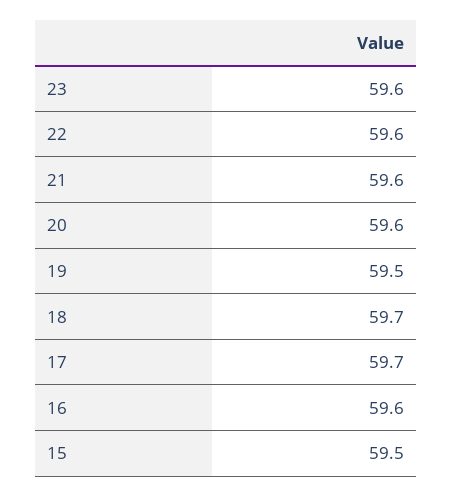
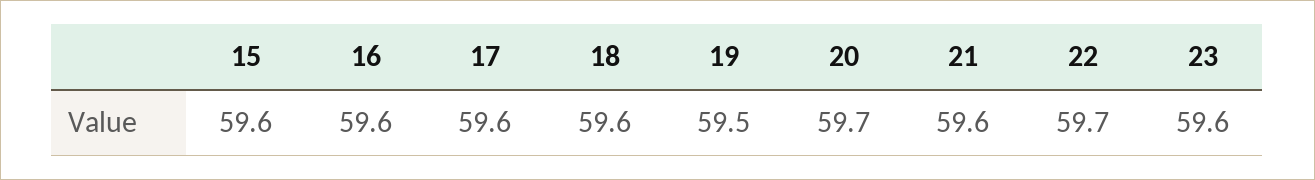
22: 59.6 -> 59.7
20: 59.6 -> 59.7
18: 59.7 -> 59.6
17: 59.7 -> 59.6
15: 59.5 -> 59.6

